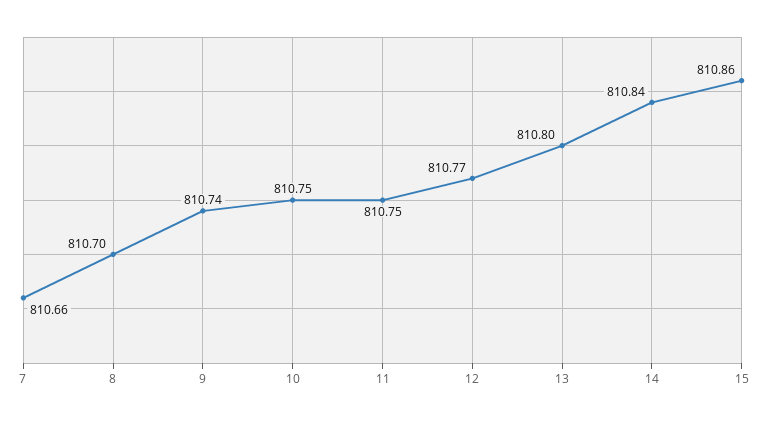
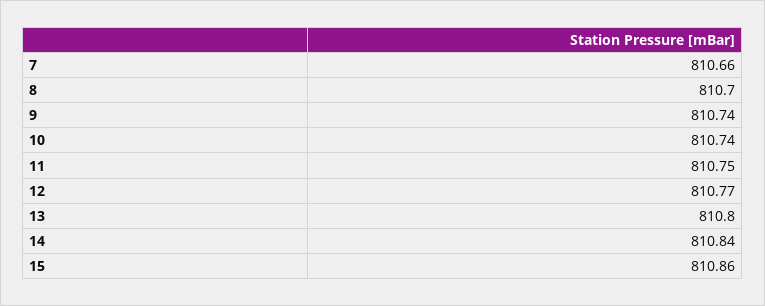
10: 810.75 -> 810.74

